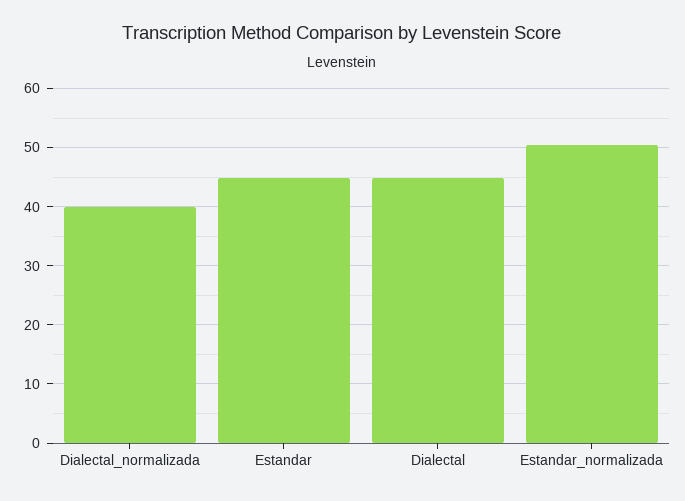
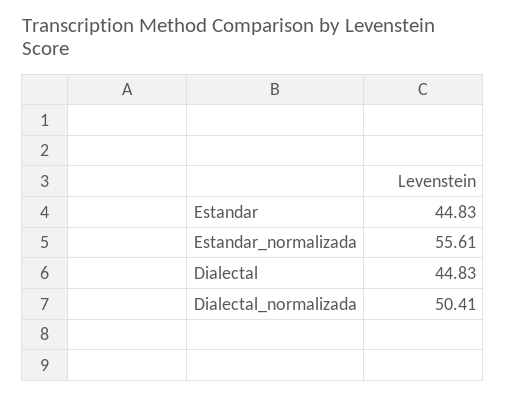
Dialectal_normalizada: 40 -> 50.41
Estandar_normalizada: 50 -> 55.61

